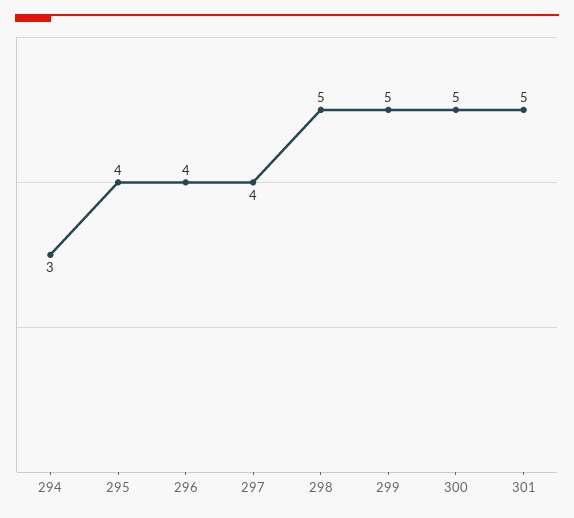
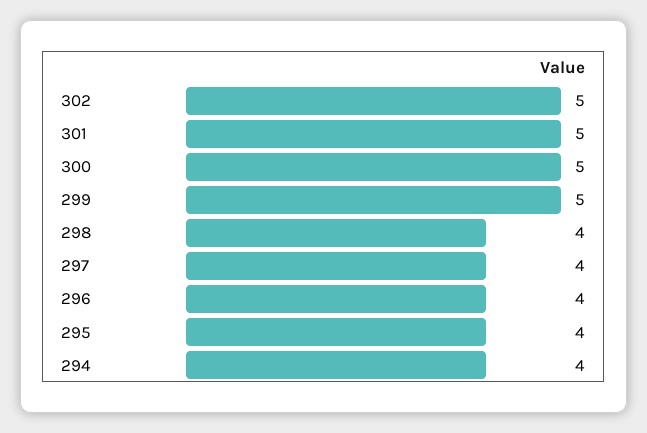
294: 3 -> 4
298: 5 -> 4
302: none -> 5

